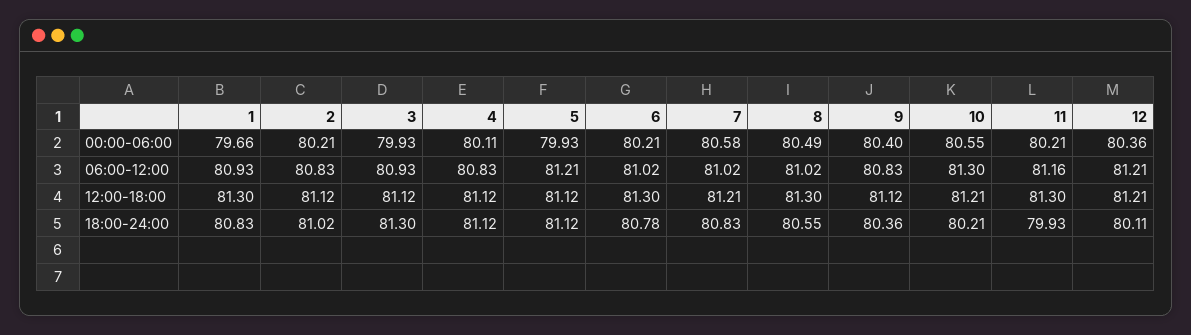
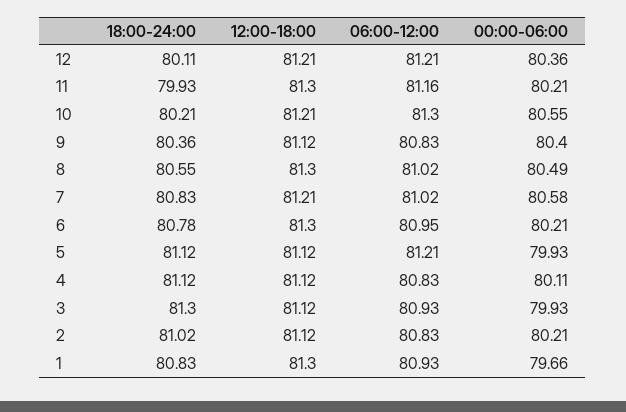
6, 06:00-12:00: 81.02 -> 80.95

